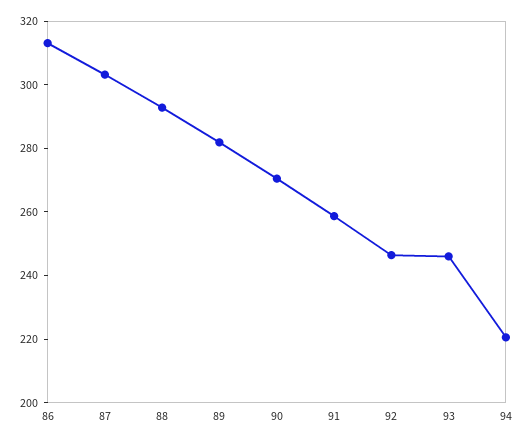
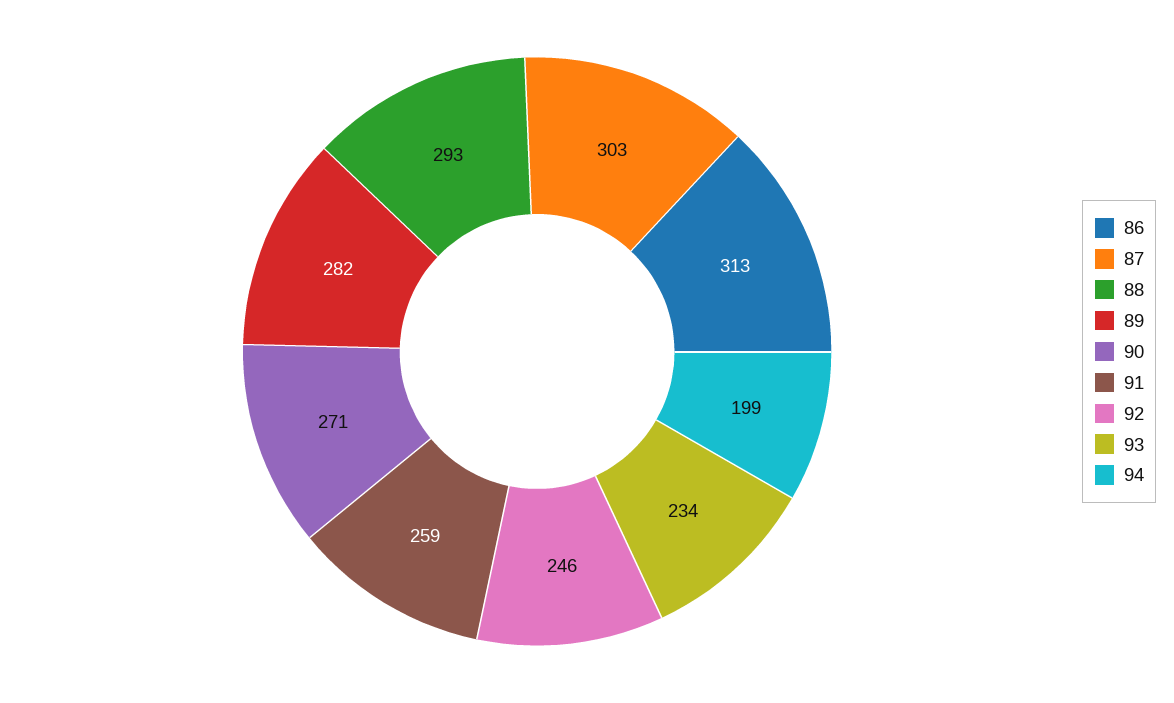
93: 245 -> 234
94: 220 -> 199

